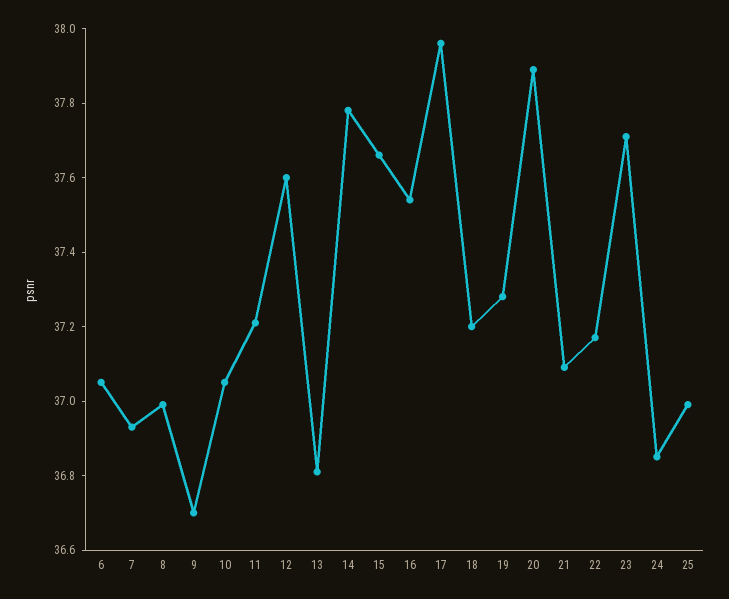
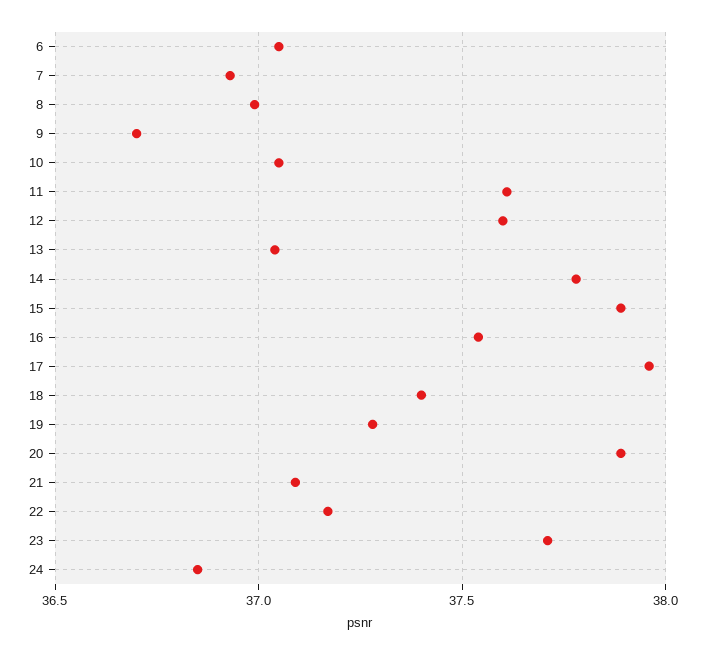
11: 37.2 -> 37.6
13: 36.8 -> 37.05
15: 37.65 -> 37.9
18: 37.2 -> 37.4
25: 37 -> none

